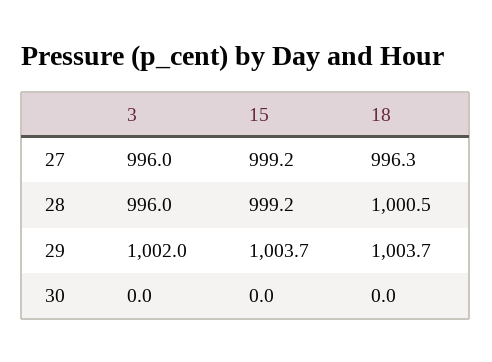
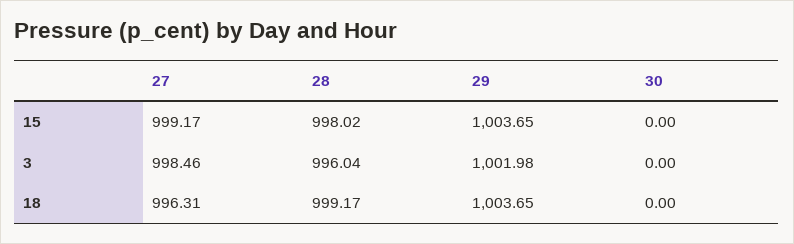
3, 27: 996 -> 998.46
15, 28: 999.2 -> 998.02
18, 28: 1000.5 -> 999.17

